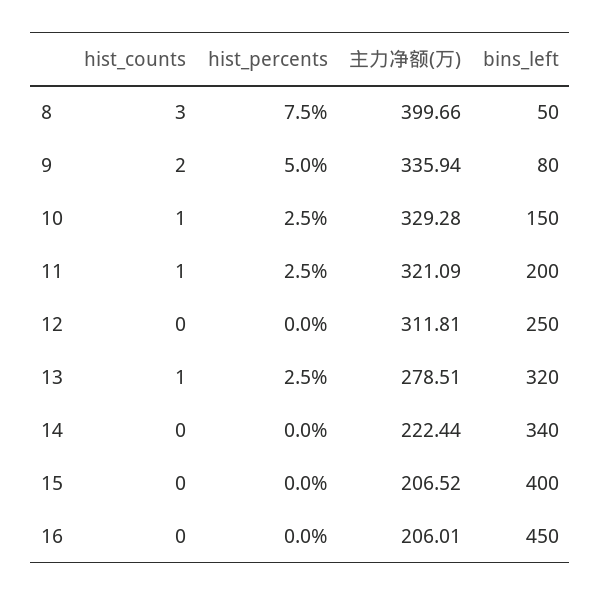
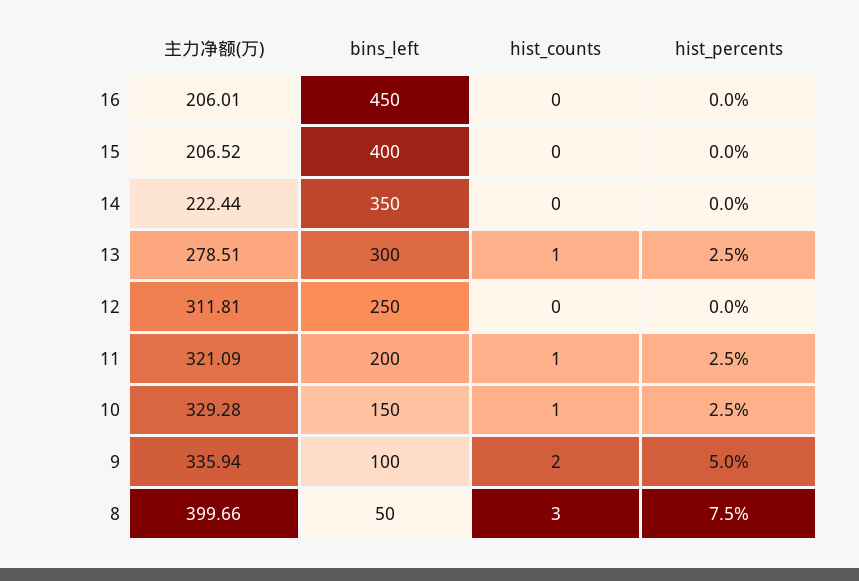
bins_left, 9: 80 -> 100
bins_left, 13: 320 -> 300
bins_left, 14: 340 -> 350

